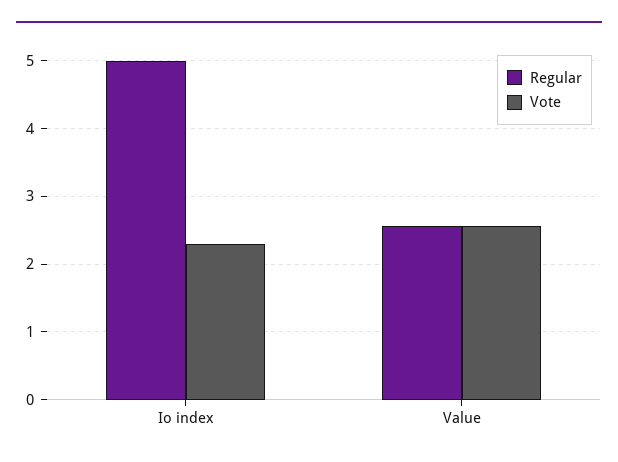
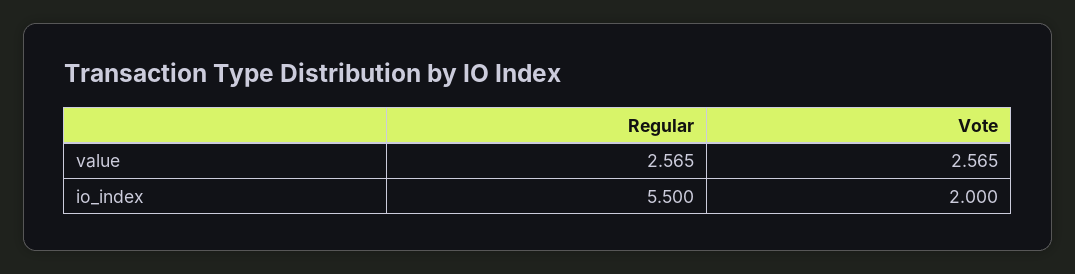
Regular, Io index: 5 -> 5.5
Vote, Io index: 2.3 -> 2

